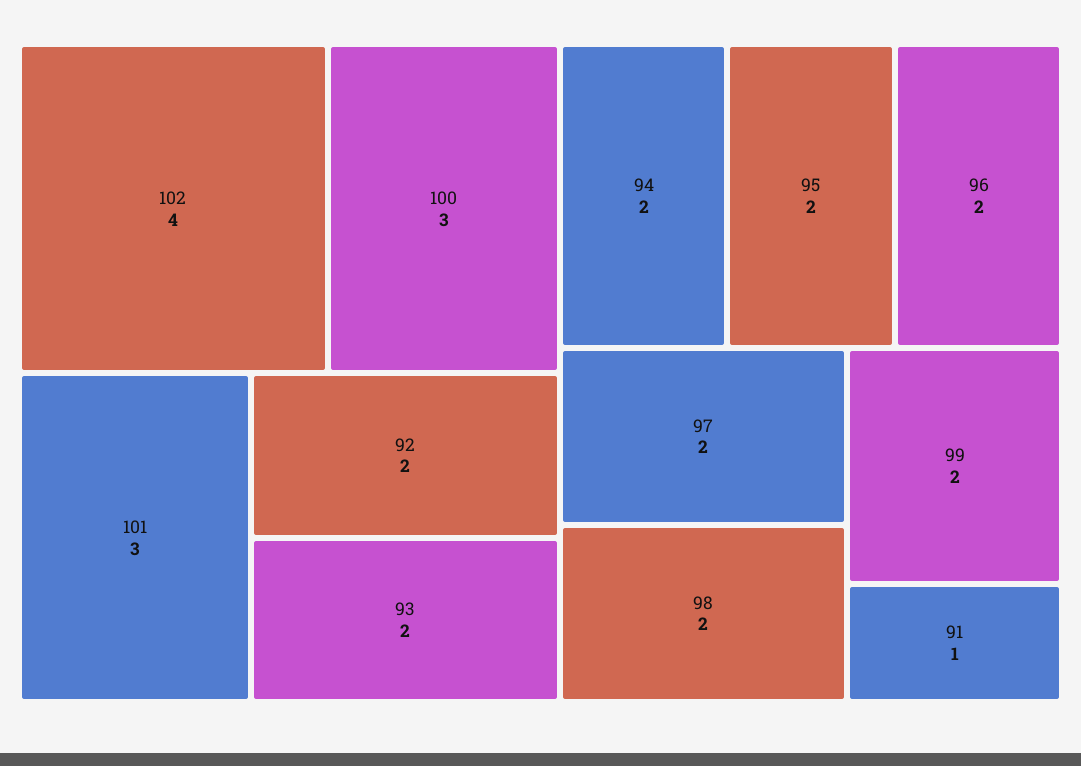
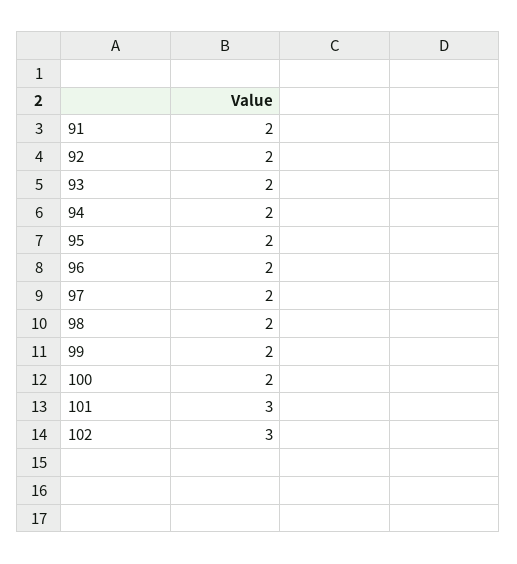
102: 4 -> 3
100: 3 -> 2
91: 1 -> 2

